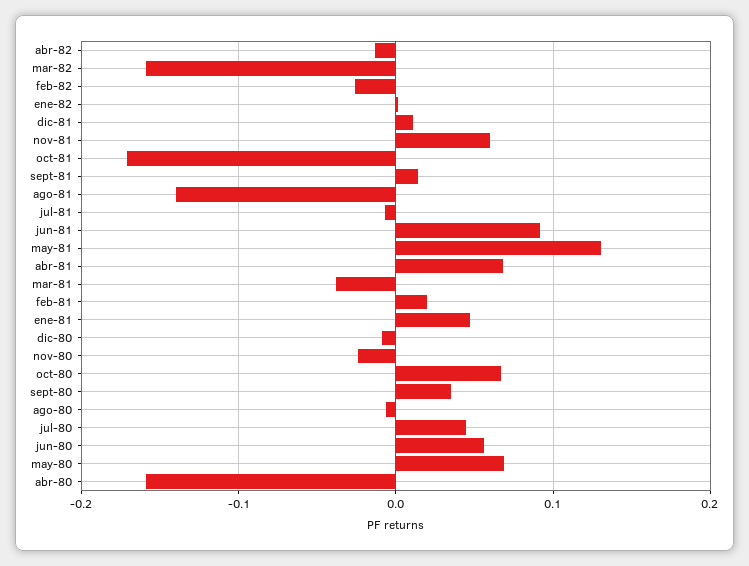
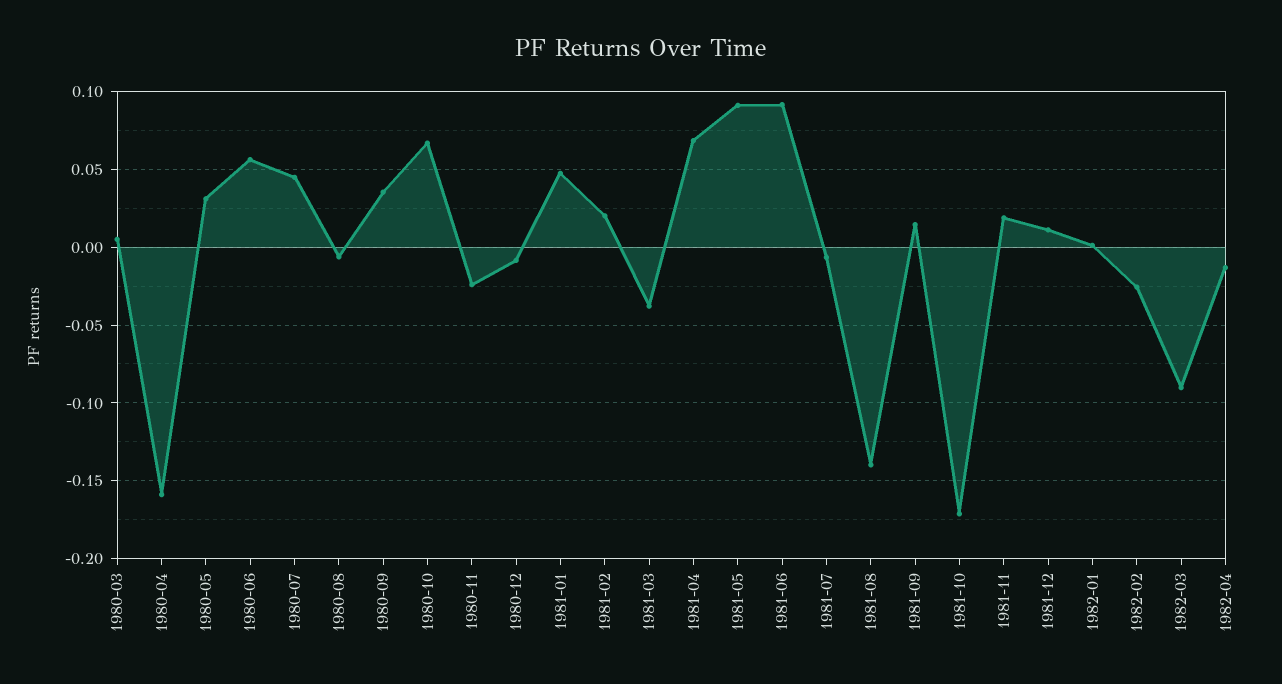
mar-82: -0.16 -> -0.09
nov-81: 0.06 -> 0.02
may-81: 0.13 -> 0.09
may-80: 0.07 -> 0.03
1980-03: none -> 0.005

